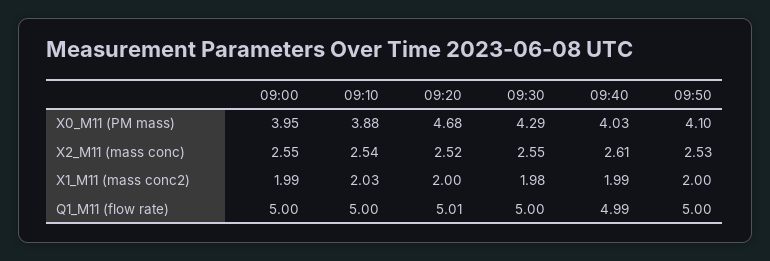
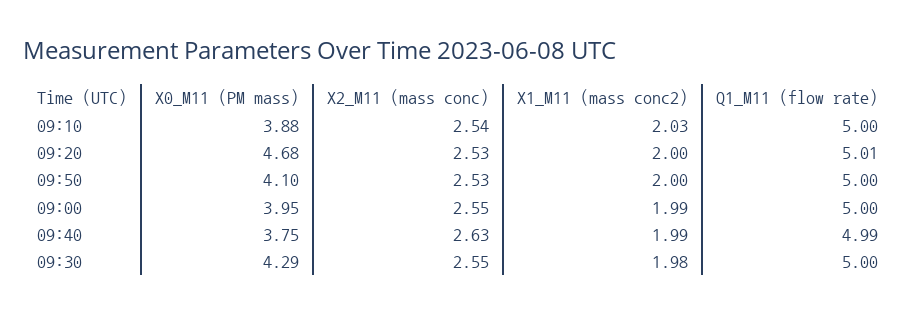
09:40, X0_M11 (PM mass): 4.03 -> 3.75
09:20, X2_M11 (mass conc): 2.52 -> 2.53
09:40, X2_M11 (mass conc): 2.61 -> 2.63

